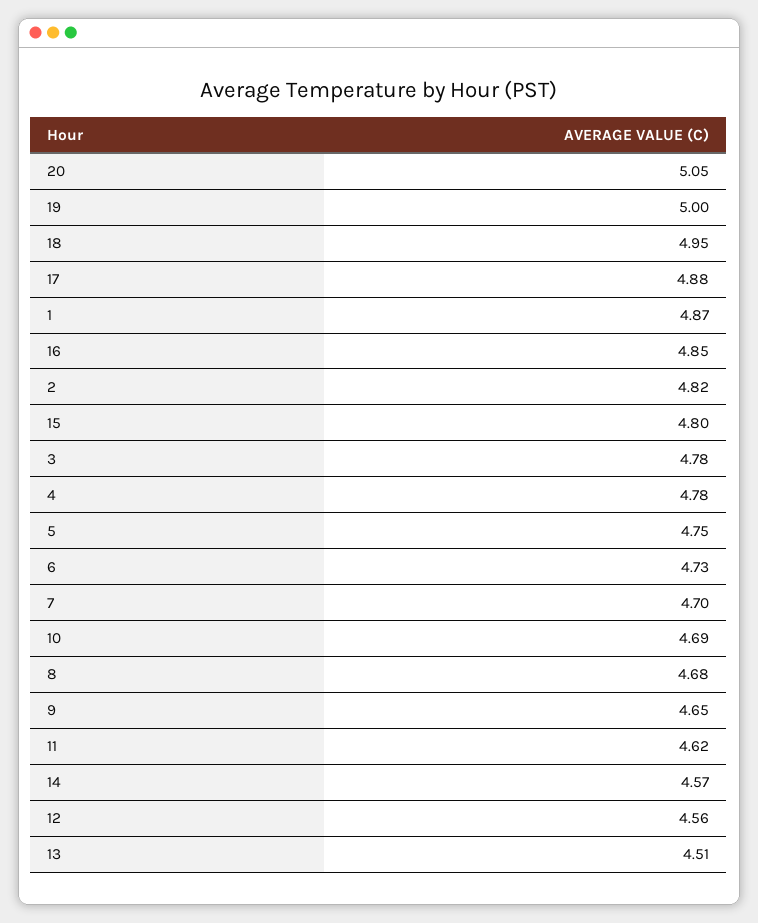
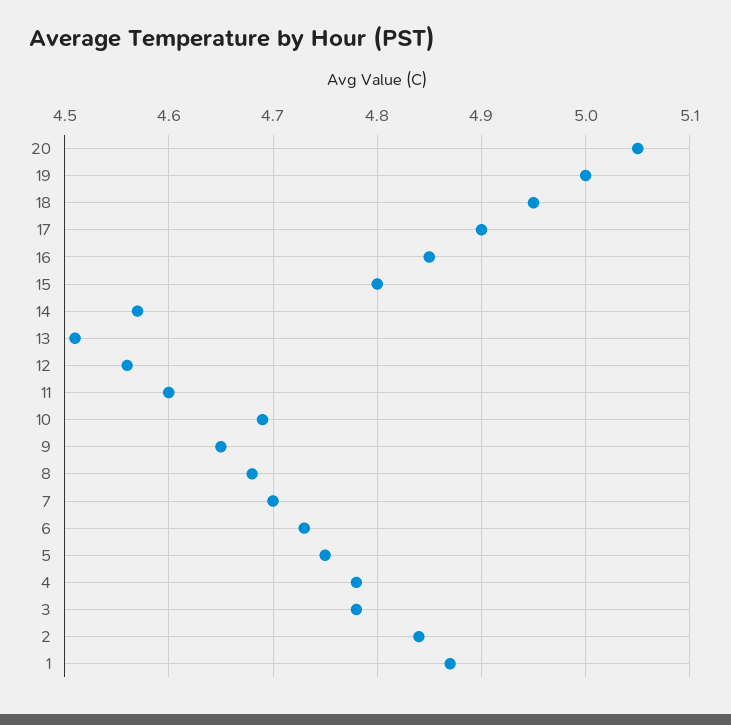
17: 4.88 -> 4.9
2: 4.82 -> 4.84
11: 4.62 -> 4.6

